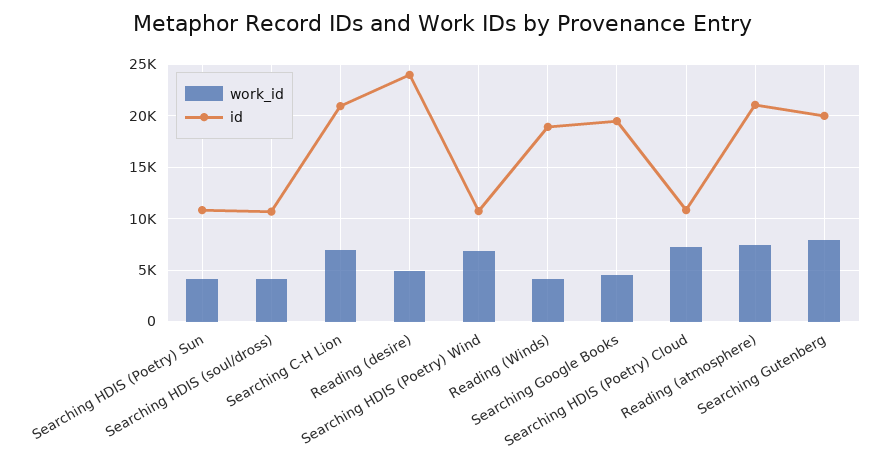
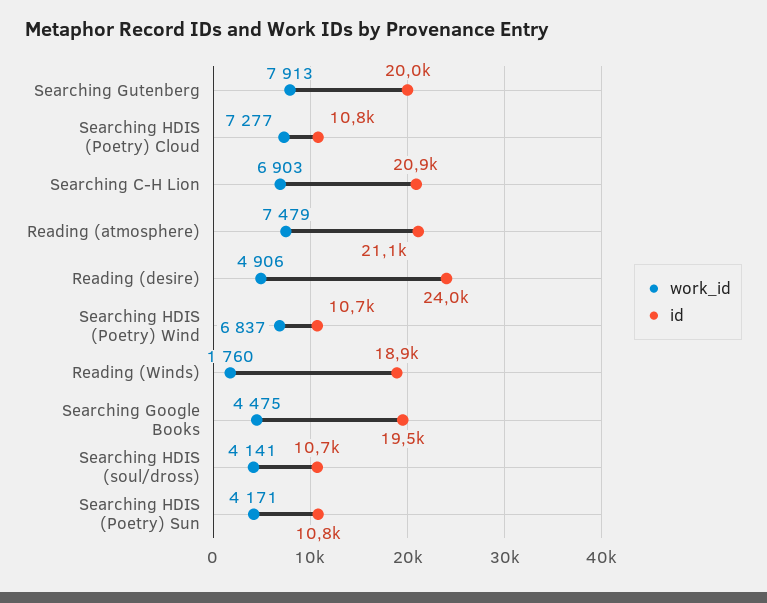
work_id, Reading (Winds): 4000 -> 1760

